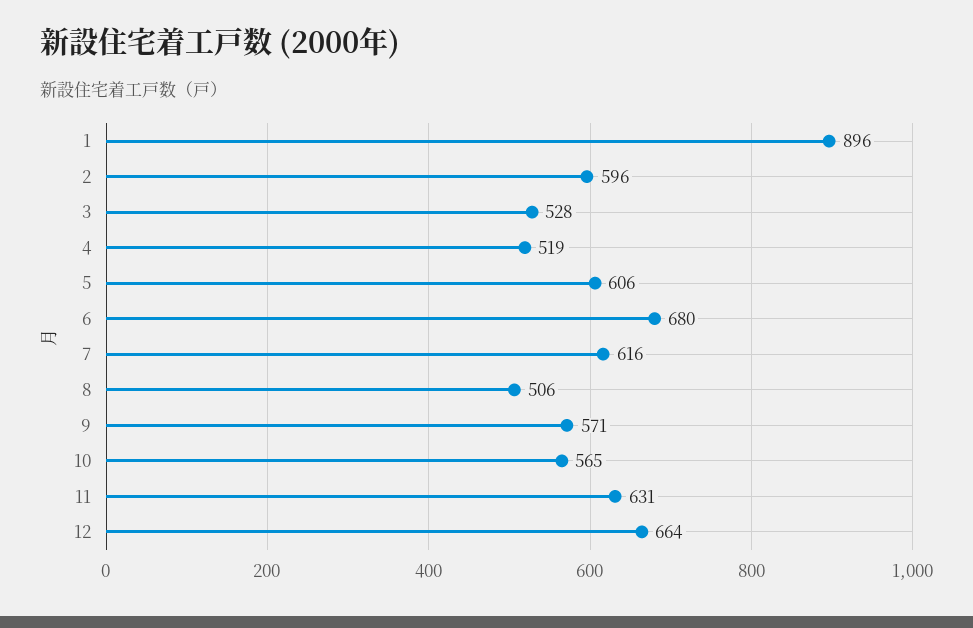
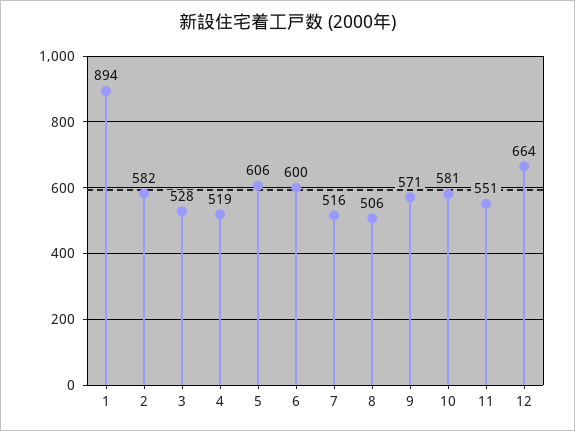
1: 896 -> 894
2: 596 -> 582
6: 680 -> 600
7: 616 -> 516
10: 565 -> 581
11: 631 -> 551

